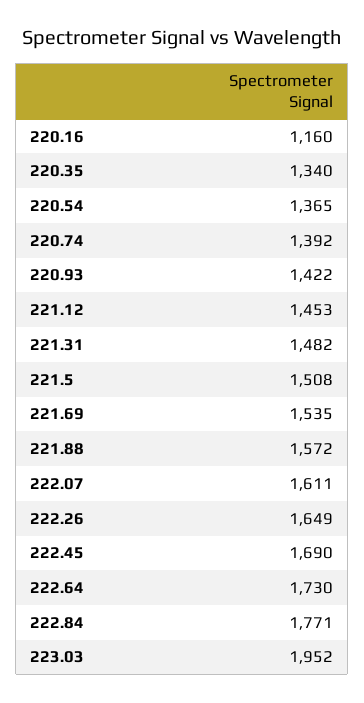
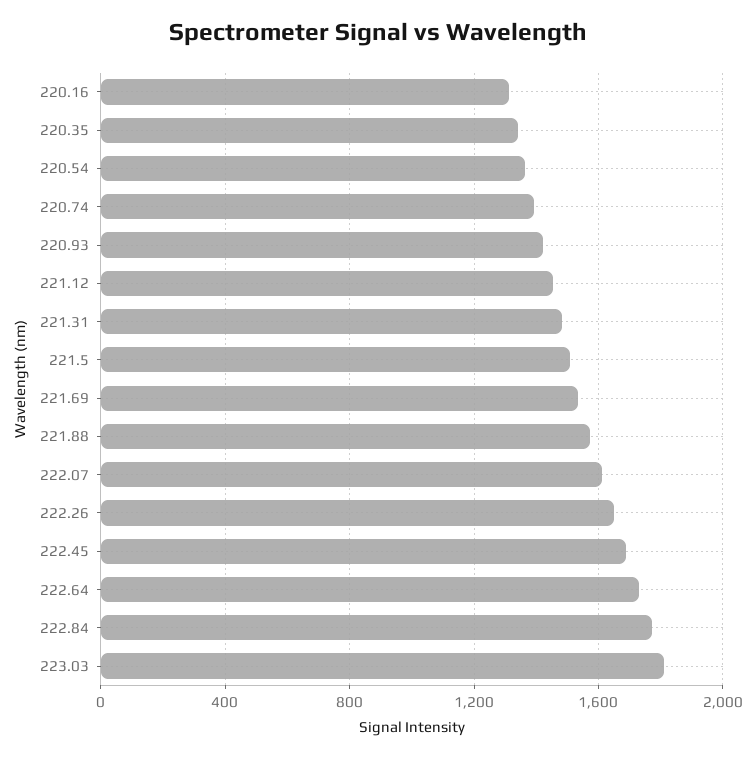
220.16: 1160 -> 1300
223.03: 1952 -> 1800

